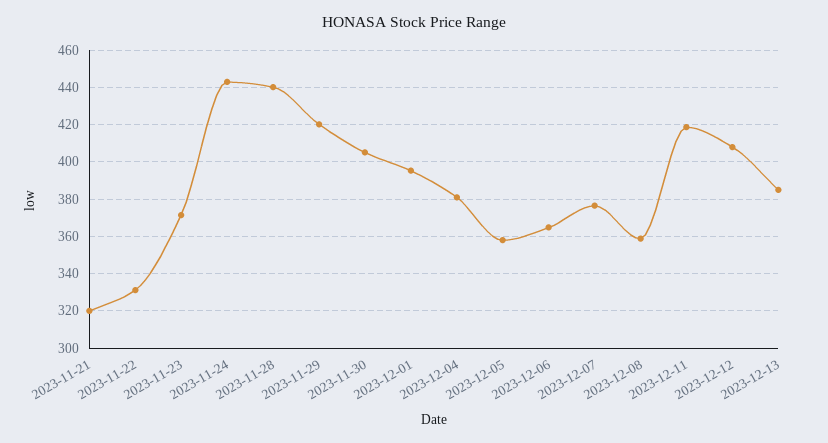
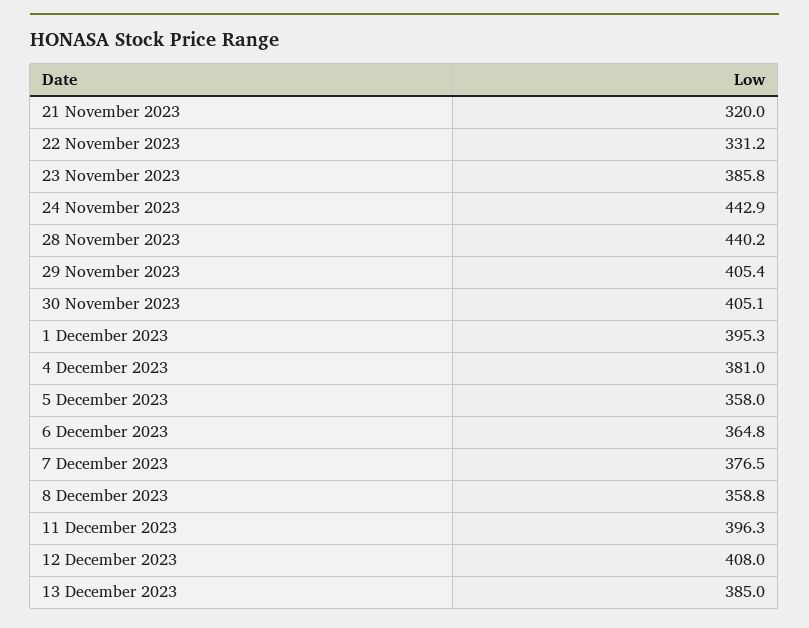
2023-11-23: 370 -> 385.8
2023-11-29: 420 -> 405.4
2023-12-11: 420 -> 396.3

